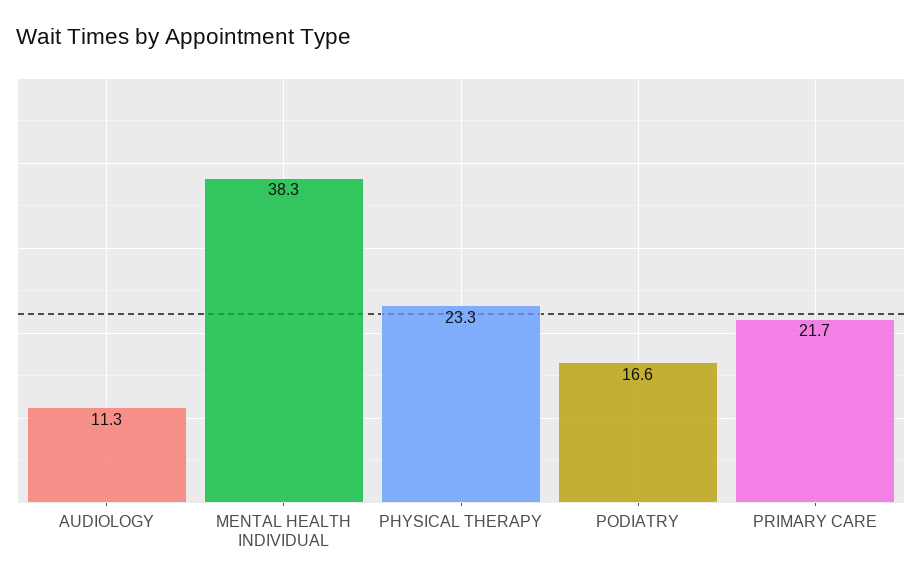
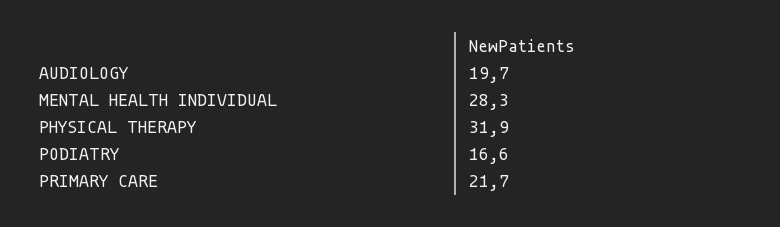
AUDIOLOGY: 11.3 -> 19.7
MENTAL HEALTH INDIVIDUAL: 38.3 -> 28.3
PHYSICAL THERAPY: 23.3 -> 31.9

